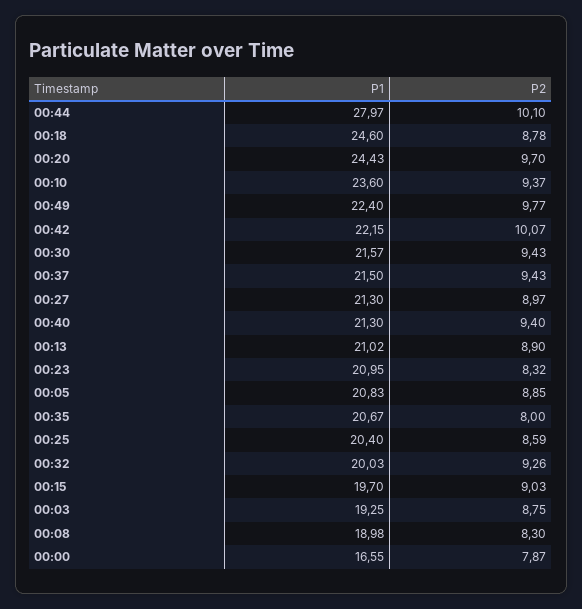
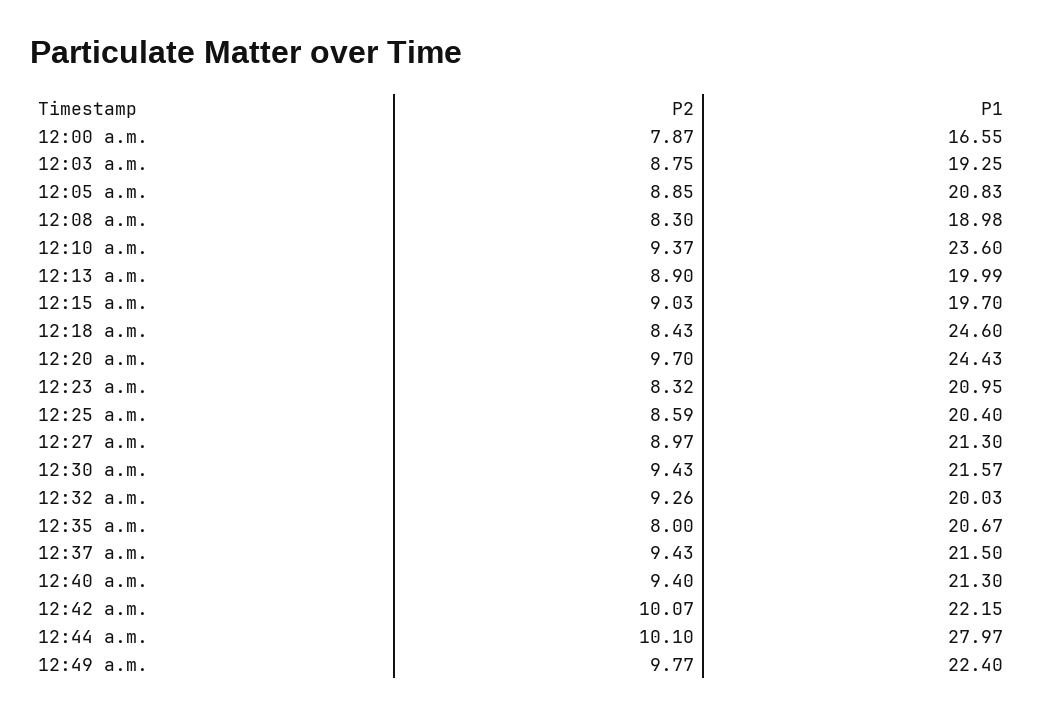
P2, 00:18: 8.78 -> 8.43
P1, 00:13: 21.02 -> 19.99

